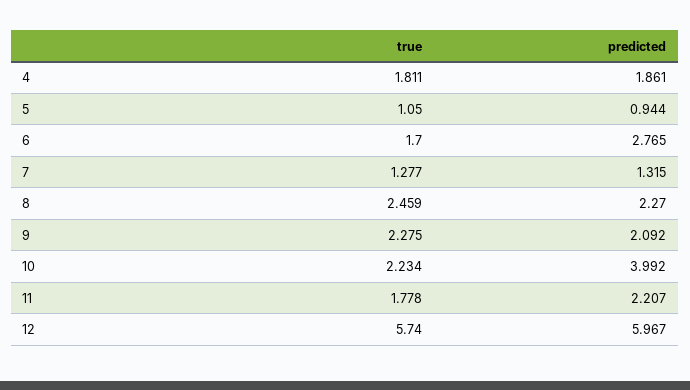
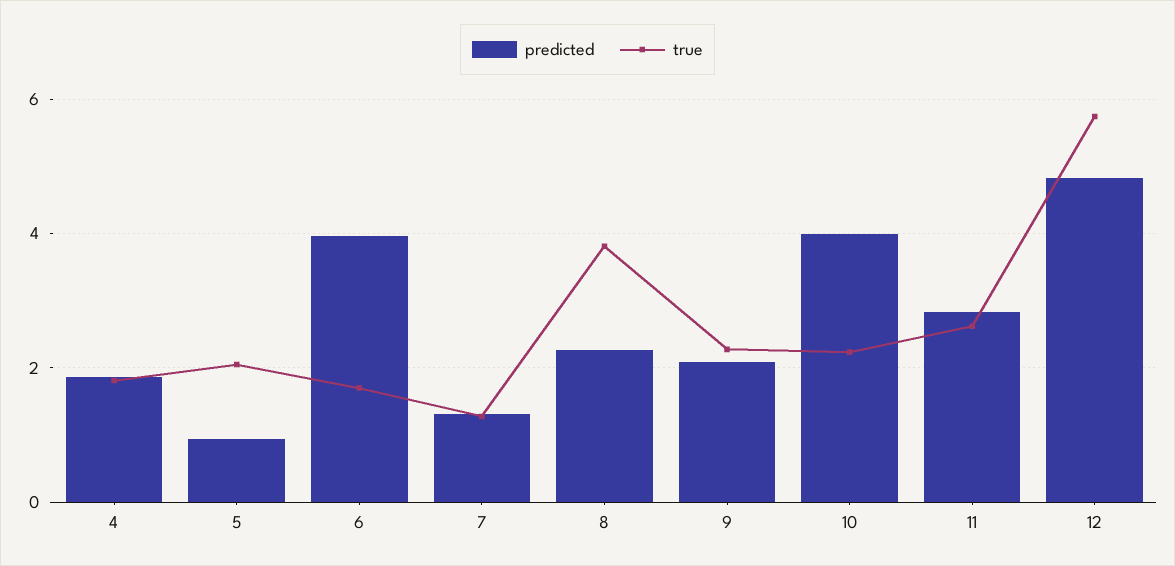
true, 5: 1.05 -> 2
predicted, 6: 2.765 -> 4
true, 8: 2.459 -> 3.8
true, 11: 1.778 -> 2.6
predicted, 11: 2.207 -> 2.8
predicted, 12: 5.967 -> 4.8

